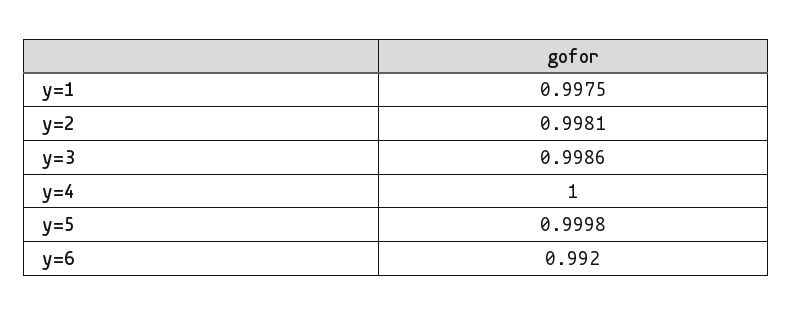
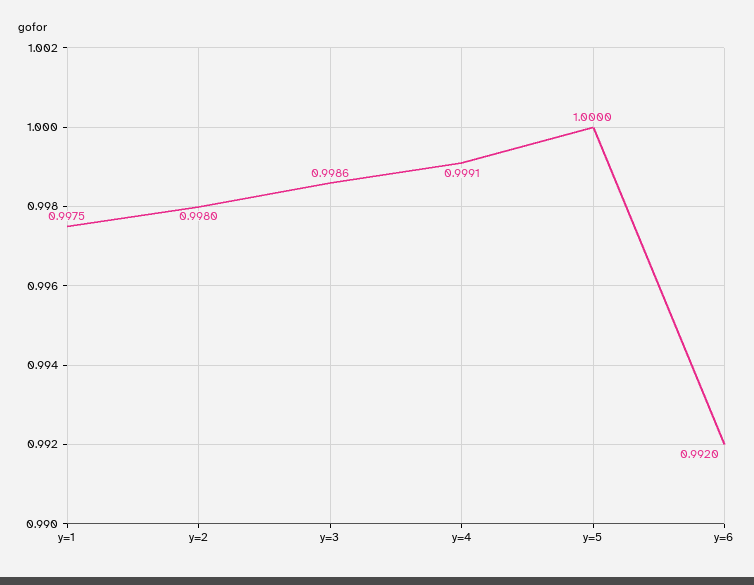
y=2: 0.9981 -> 0.998
y=4: 1 -> 0.9991
y=5: 0.9998 -> 1

